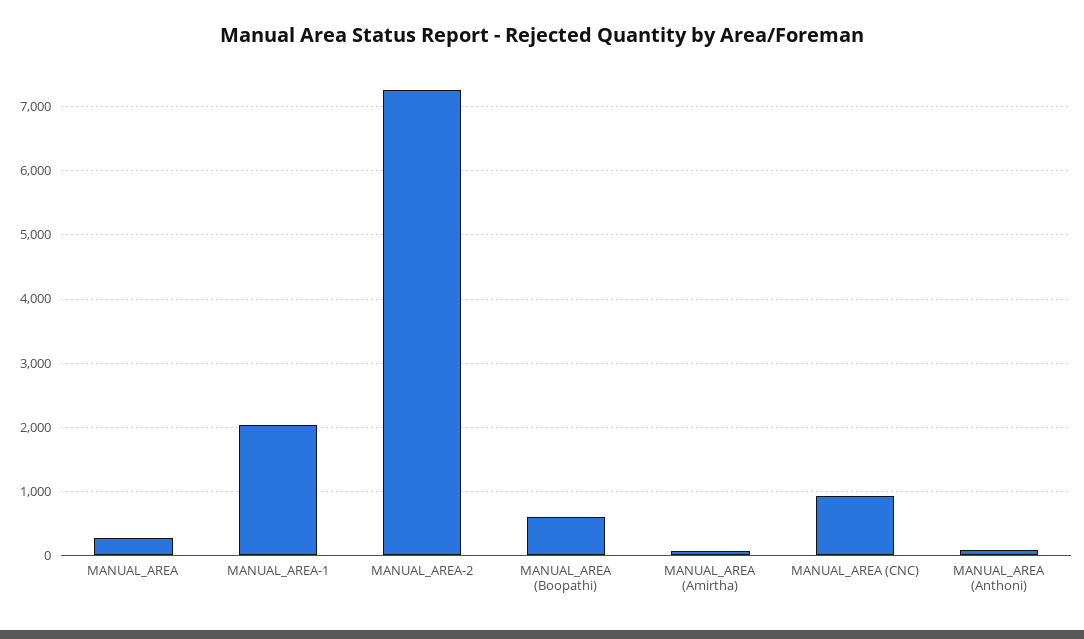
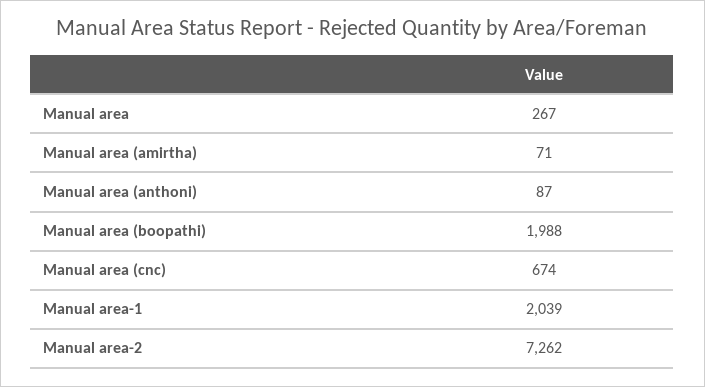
MANUAL_AREA (Boopathi): 600 -> 1988
MANUAL_AREA (CNC): 900 -> 674

